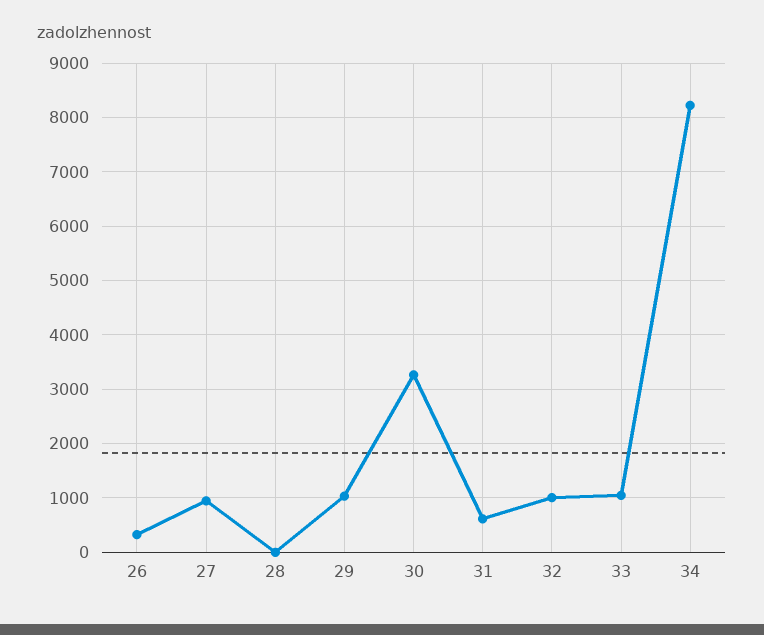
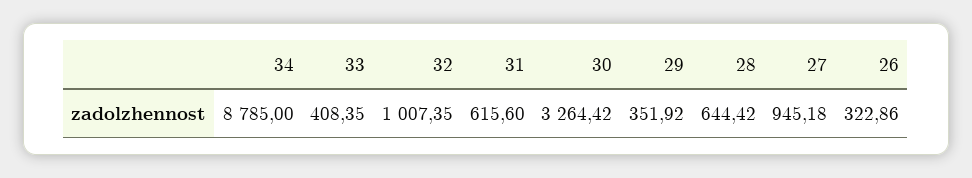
28: 0 -> 644.42
29: 1000 -> 351.92
33: 1000 -> 408.35
34: 8200 -> 8785

